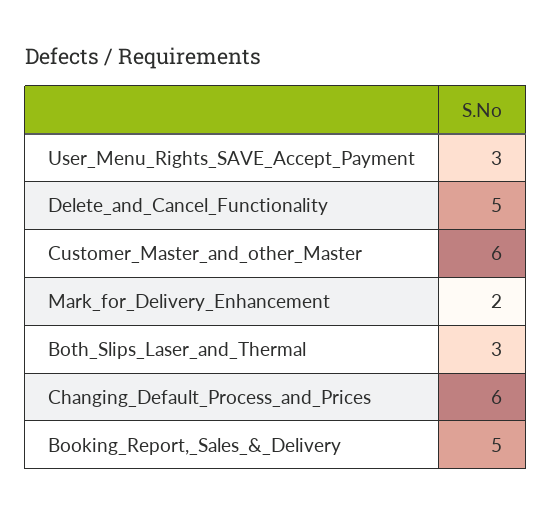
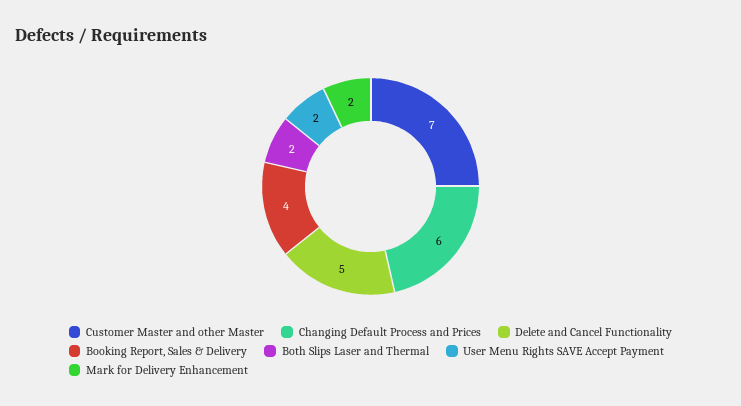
User_Menu_Rights_SAVE_Accept_Payment: 3 -> 2
Customer_Master_and_other_Master: 6 -> 7
Both_Slips_Laser_and_Thermal: 3 -> 2
Booking_Report,_Sales_&_Delivery: 5 -> 4

